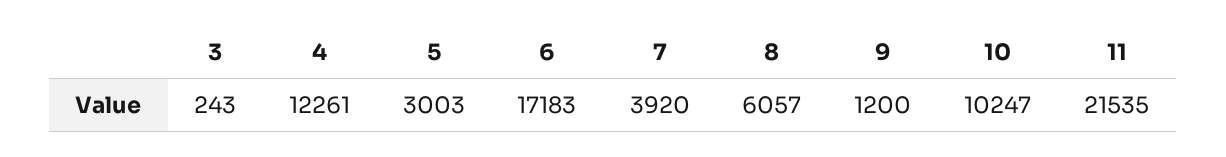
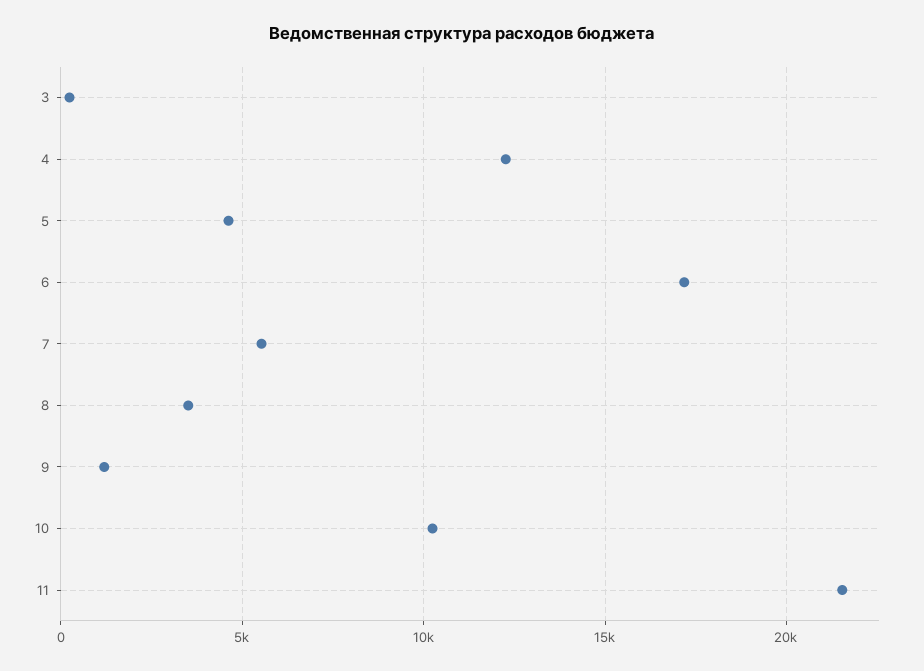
5: 3003 -> 4500
7: 3920 -> 5500
8: 6057 -> 3500

